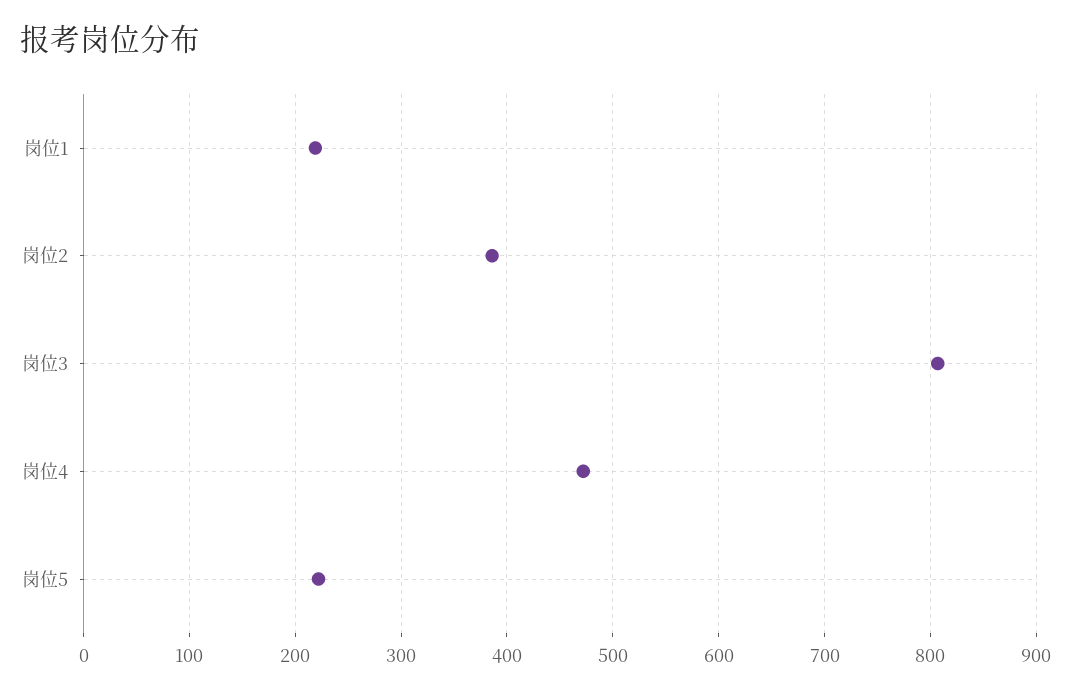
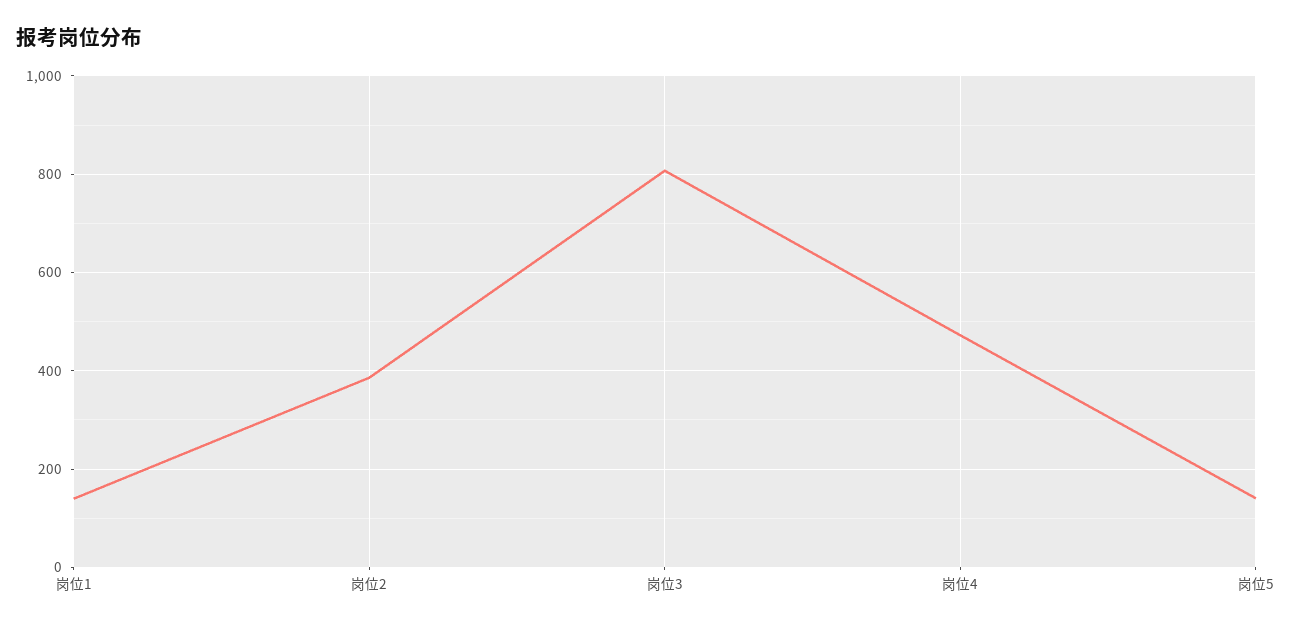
岗位1: 220 -> 140
岗位5: 220 -> 140

